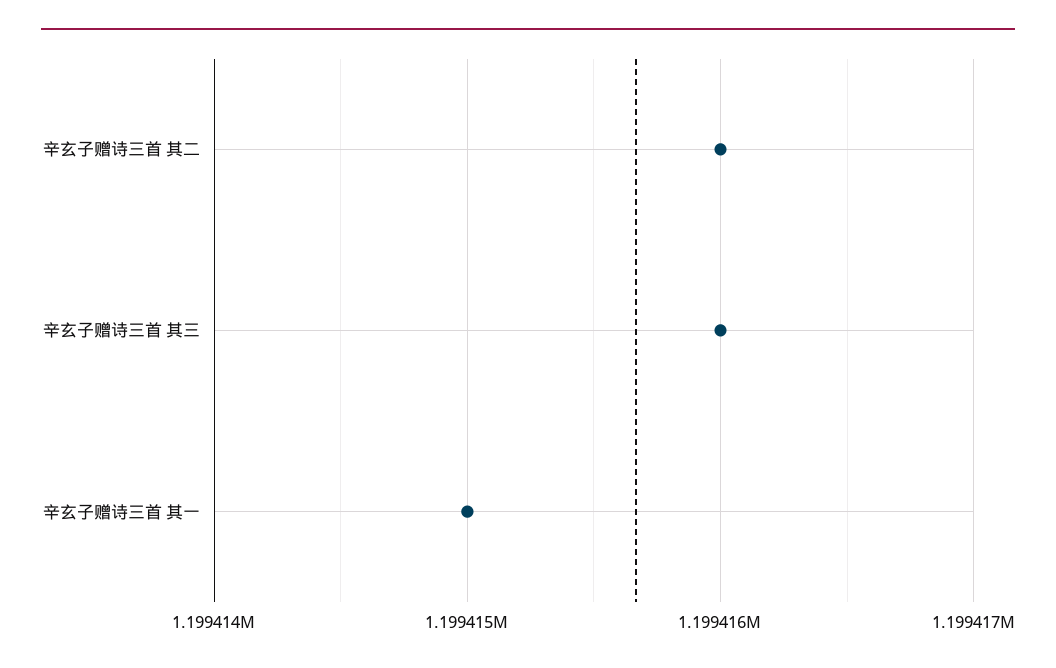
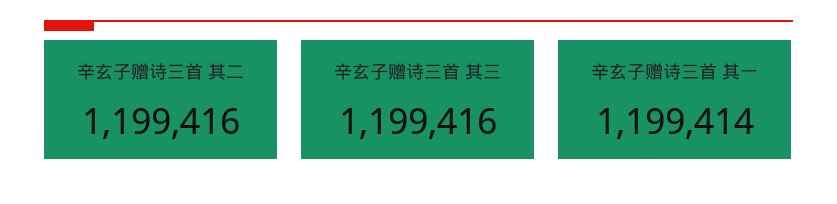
辛玄子赠诗三首 其一: 1199415 -> 1199414

